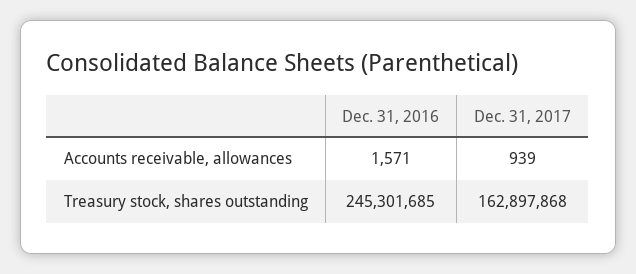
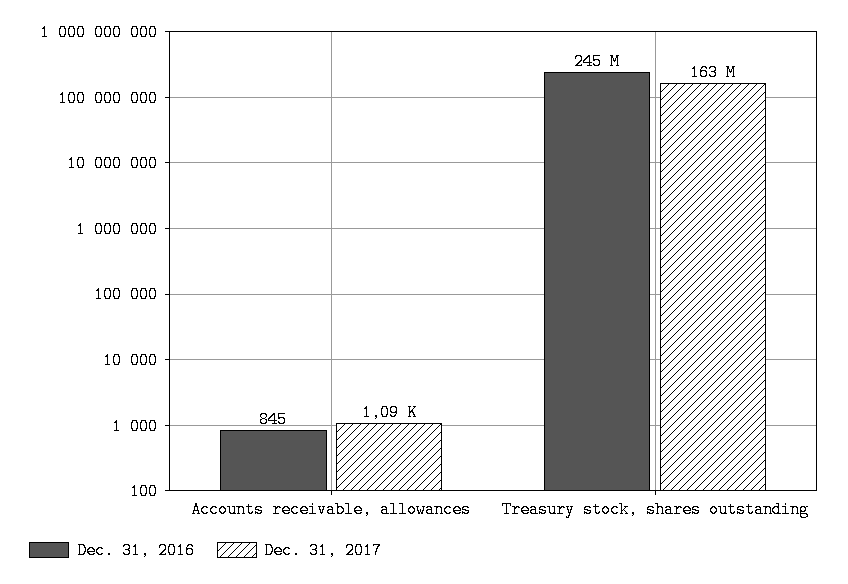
Dec. 31, 2016, Accounts receivable, allowances: 1571 -> 845
Dec. 31, 2017, Accounts receivable, allowances: 939 -> 1090

